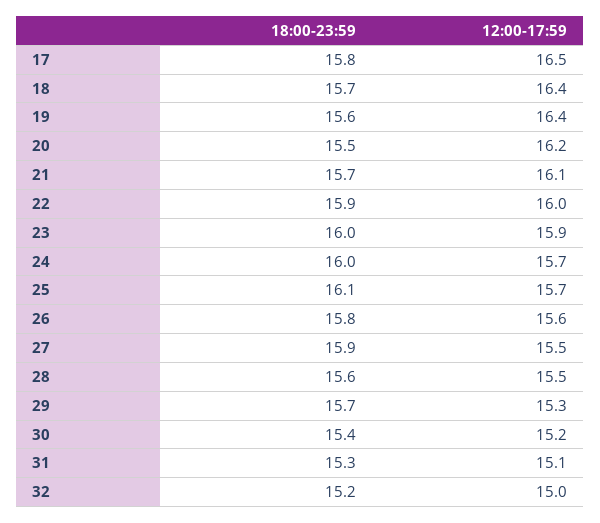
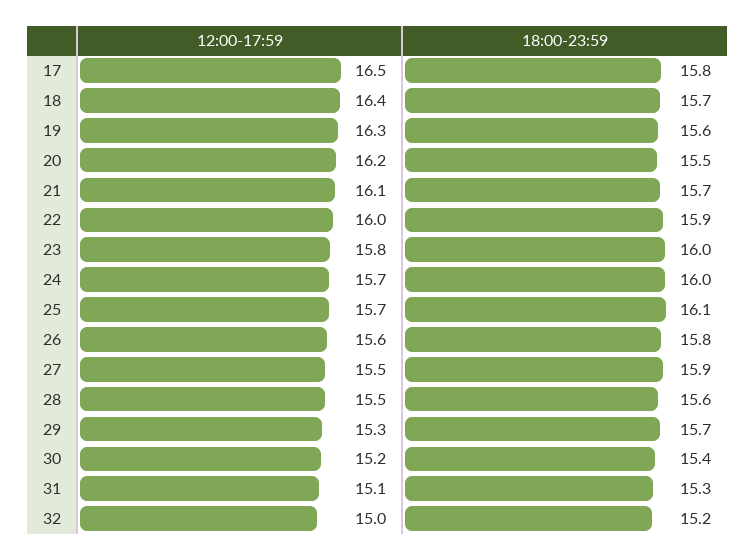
12:00-17:59, 19: 16.4 -> 16.3
12:00-17:59, 23: 15.9 -> 15.8

